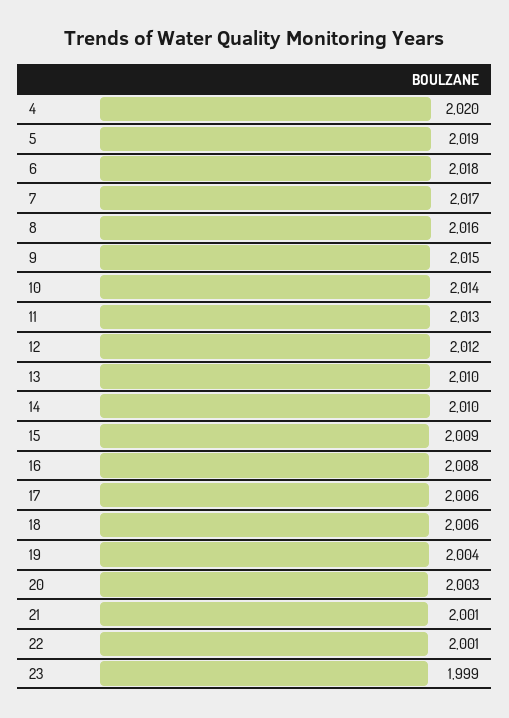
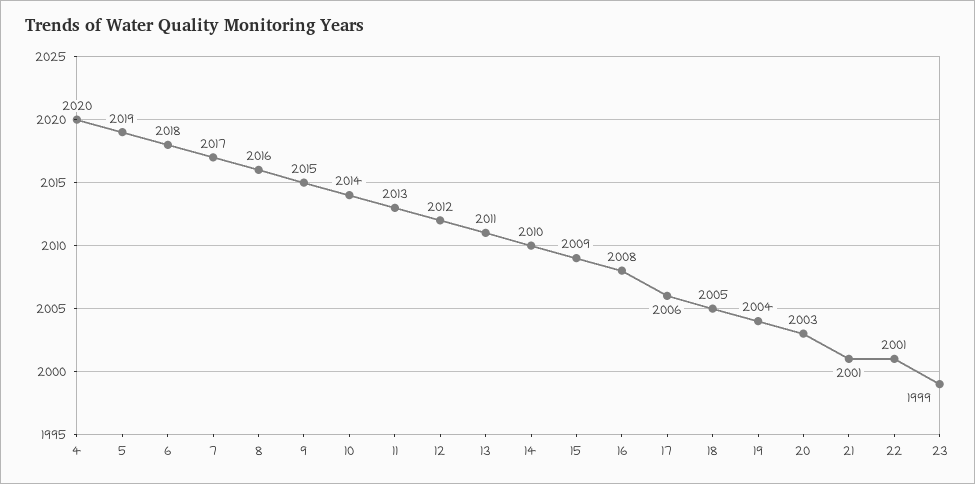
13: 2010 -> 2011
18: 2006 -> 2005

